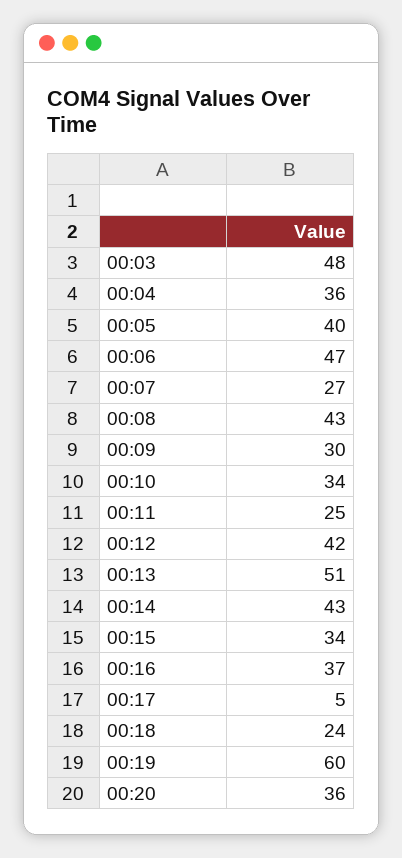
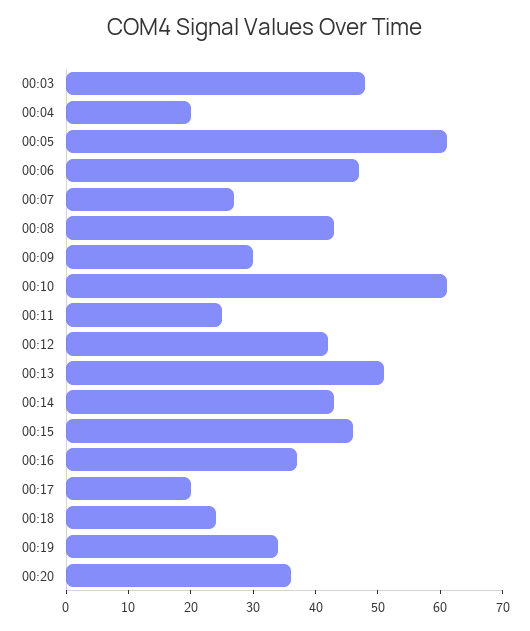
00:04: 36 -> 20
00:05: 40 -> 60
00:10: 34 -> 60
00:15: 34 -> 45
00:17: 5 -> 20
00:19: 60 -> 35

